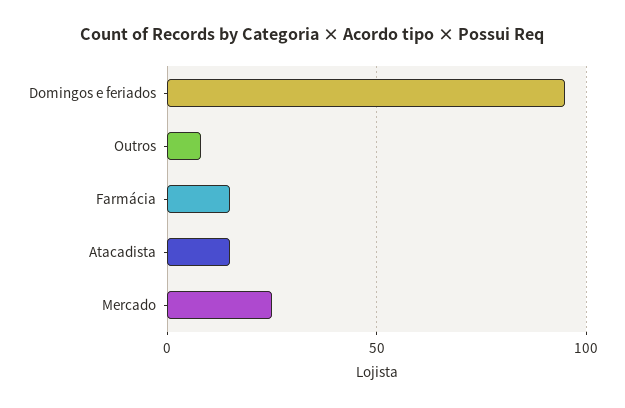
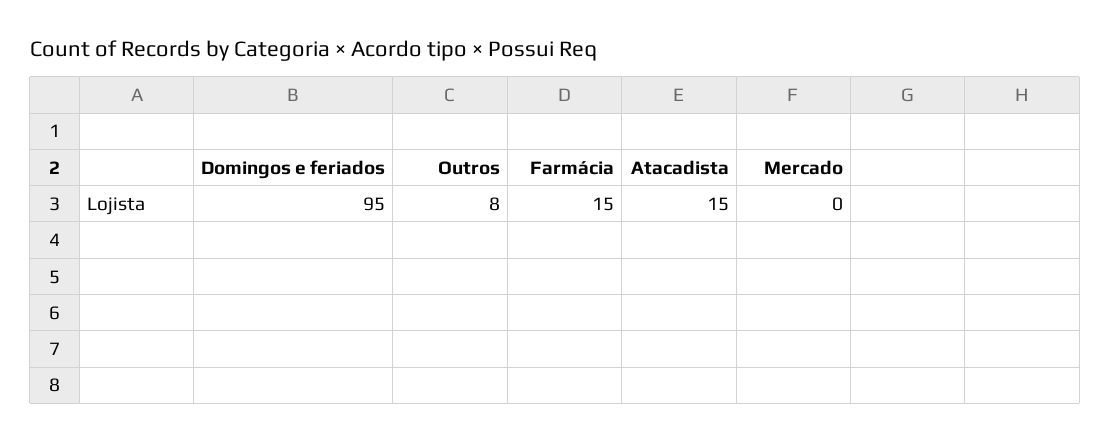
Mercado: 25 -> 0

